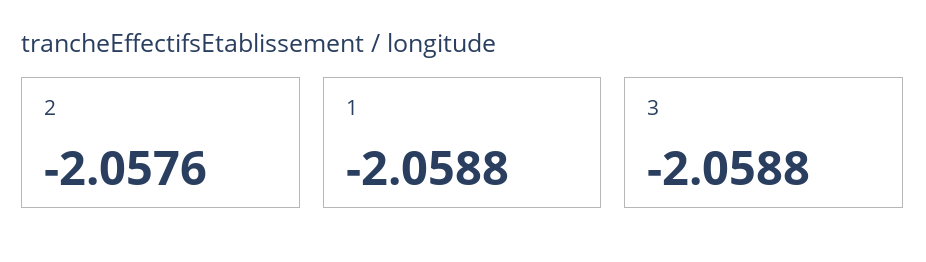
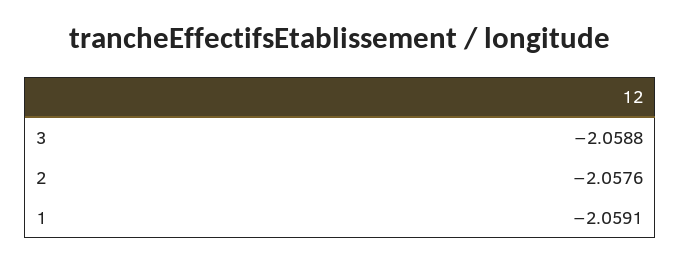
1: -2.0588 -> -2.0591

